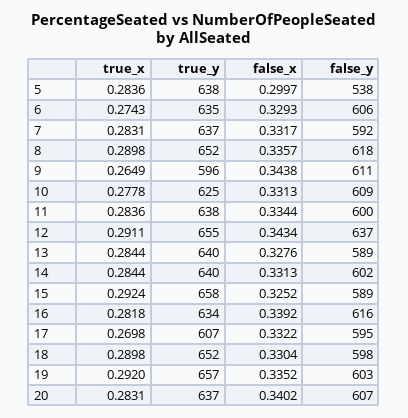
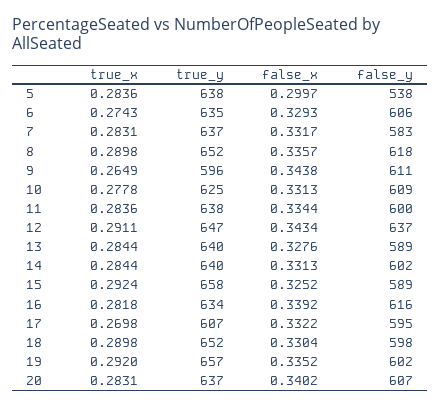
false_y, 7: 592 -> 583
true_y, 12: 655 -> 647
false_y, 19: 603 -> 602

